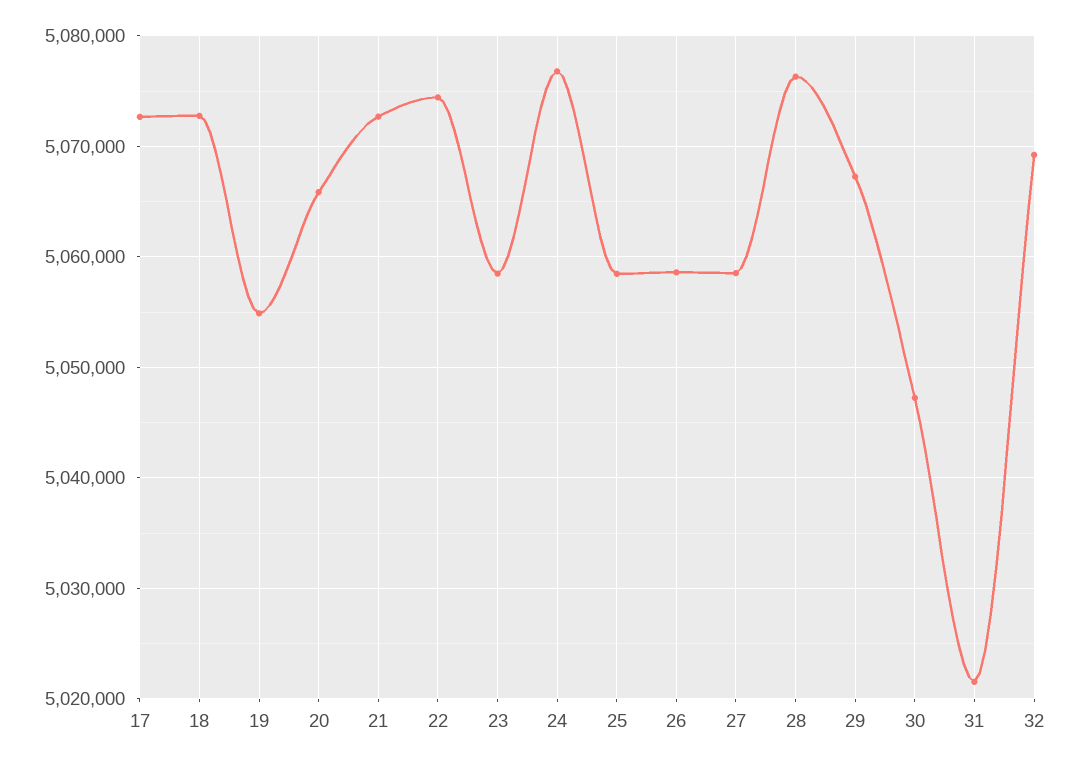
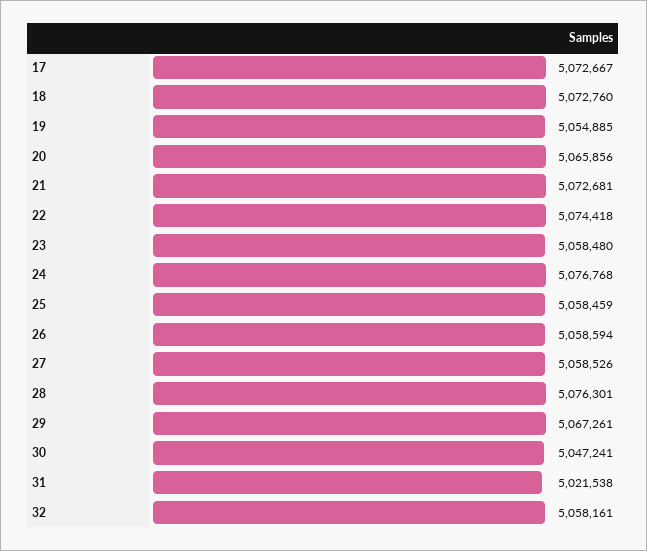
32: 5069000 -> 5058161

